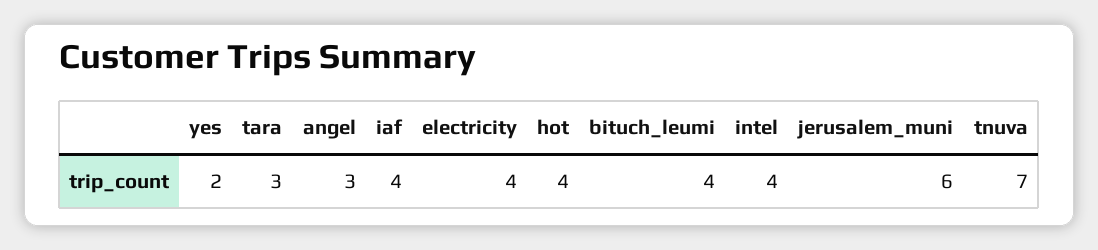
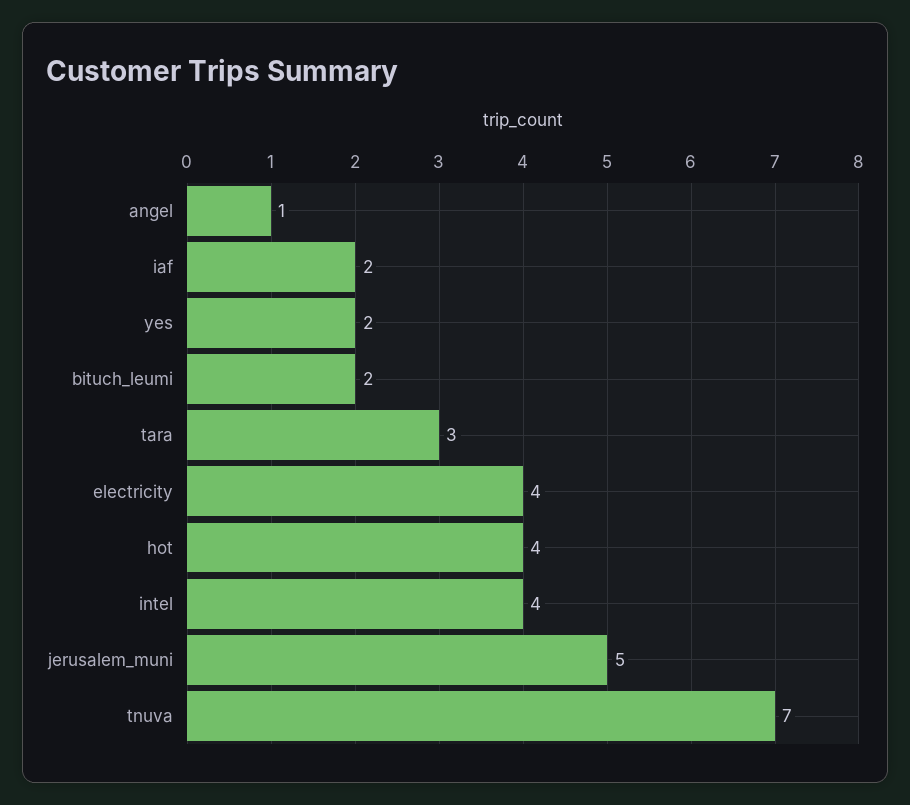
angel: 3 -> 1
iaf: 4 -> 2
bituch_leumi: 4 -> 2
jerusalem_muni: 6 -> 5

